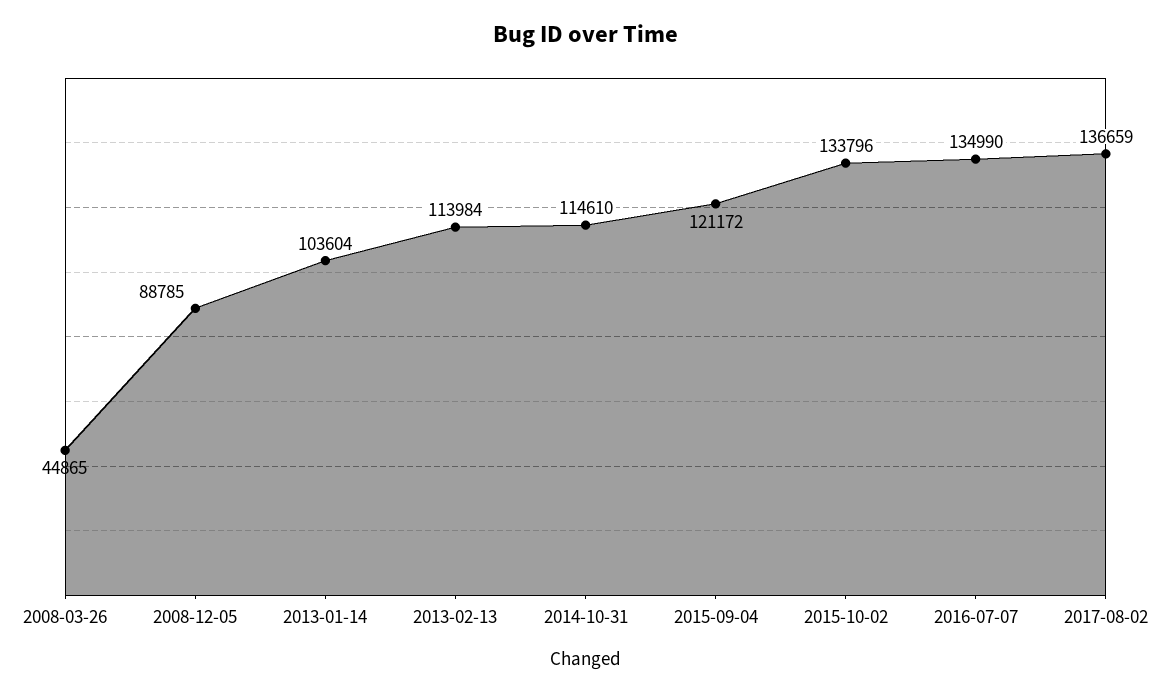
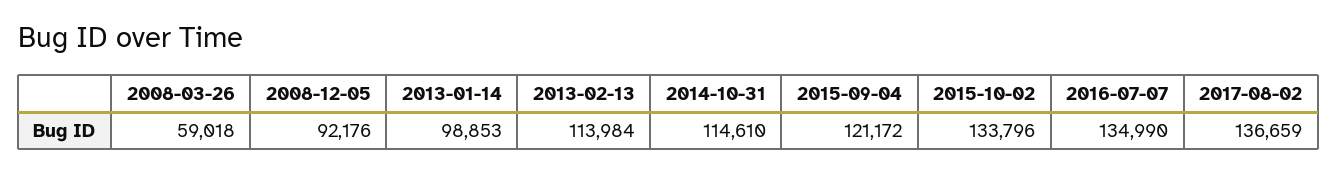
2008-03-26: 44865 -> 59018
2008-12-05: 88785 -> 92176
2013-01-14: 103604 -> 98853

